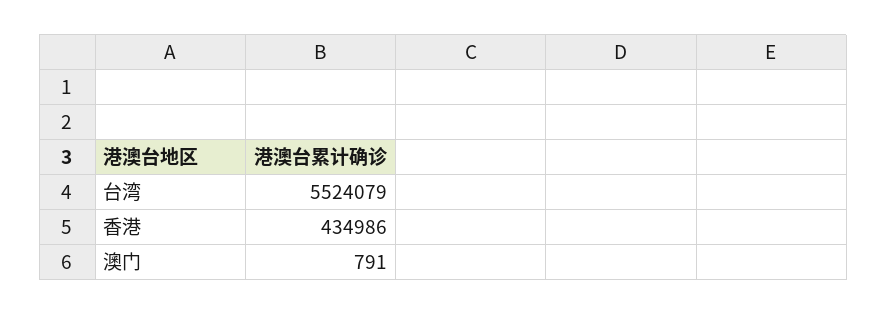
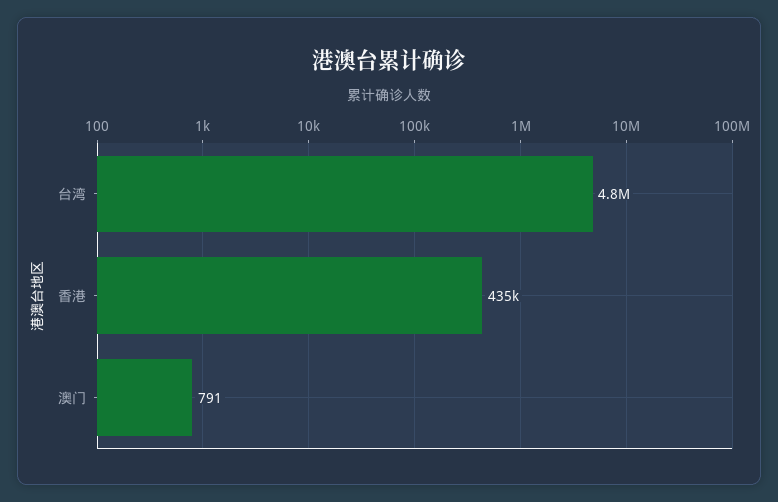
台湾: 5524079 -> 4800000

